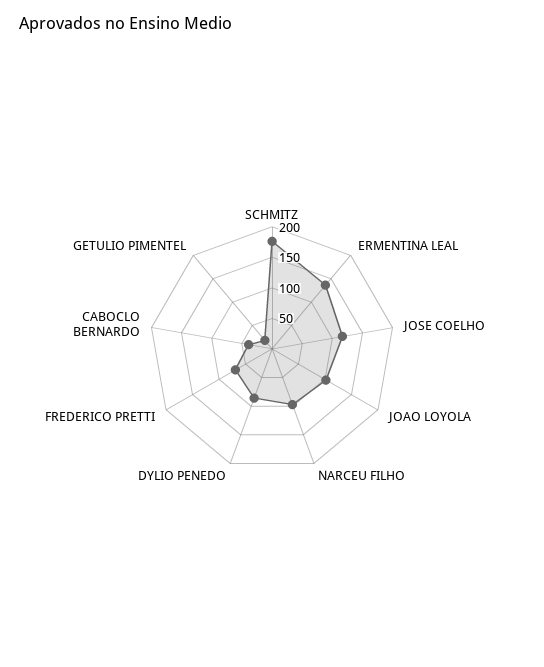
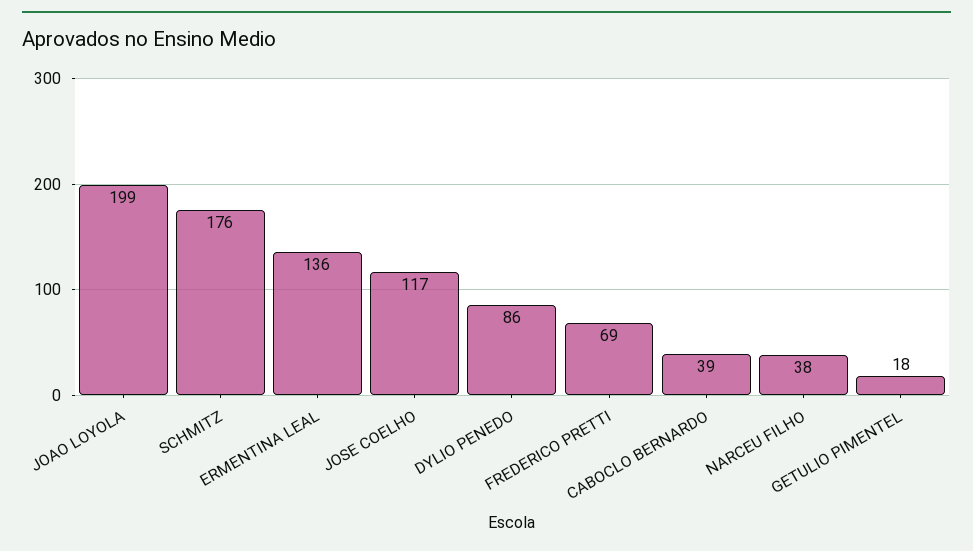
JOAO LOYOLA: 100 -> 199
NARCEU FILHO: 100 -> 38

